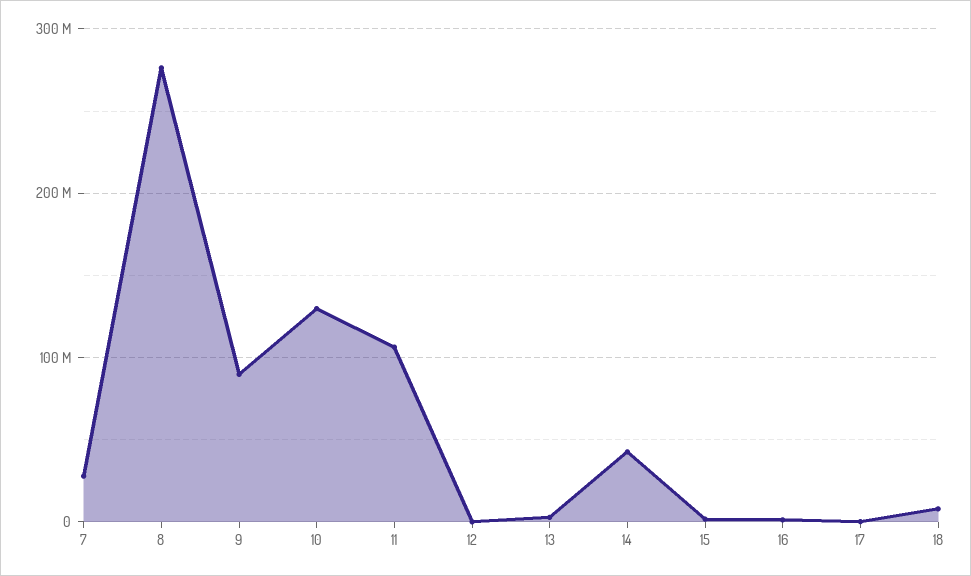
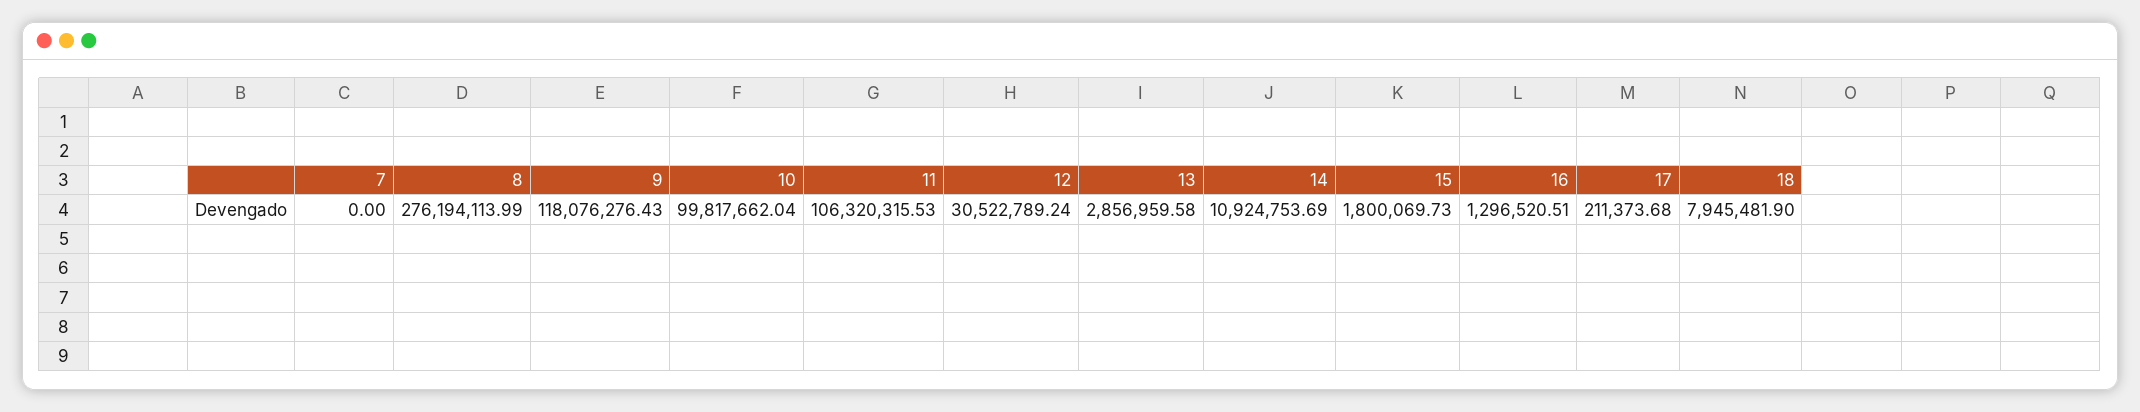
7: 30000000 -> 0
9: 90000000 -> 118076276.43
10: 130000000 -> 99817662.04
12: 0 -> 30522789.24
14: 40000000 -> 10924753.69

